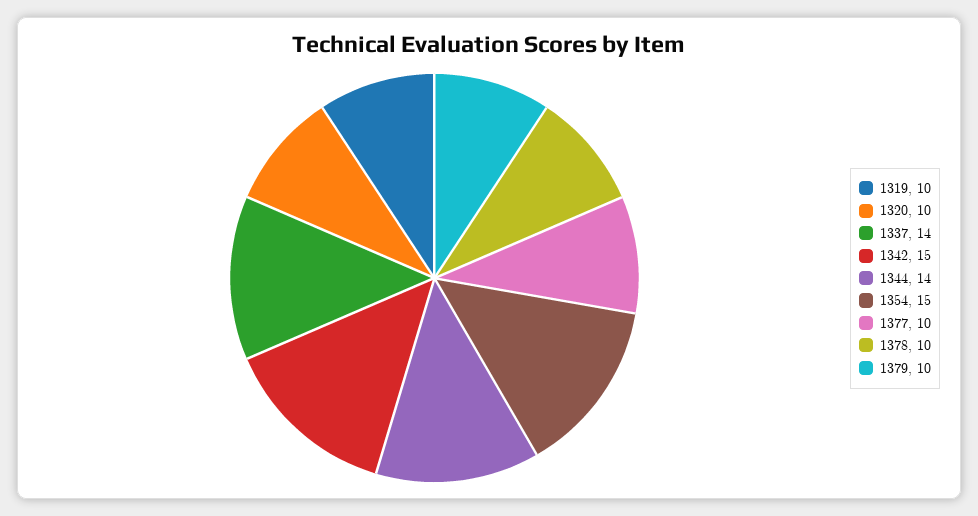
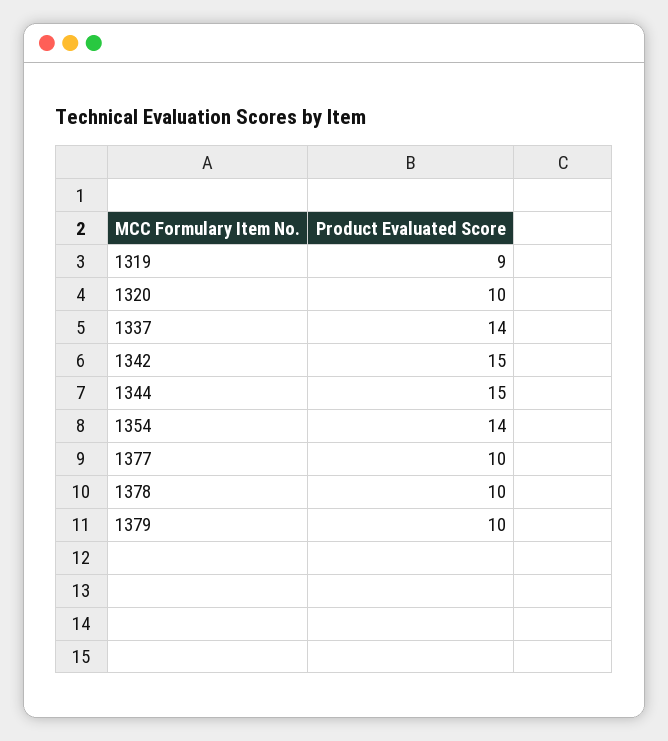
1319: 10 -> 9
1344: 14 -> 15
1354: 15 -> 14

